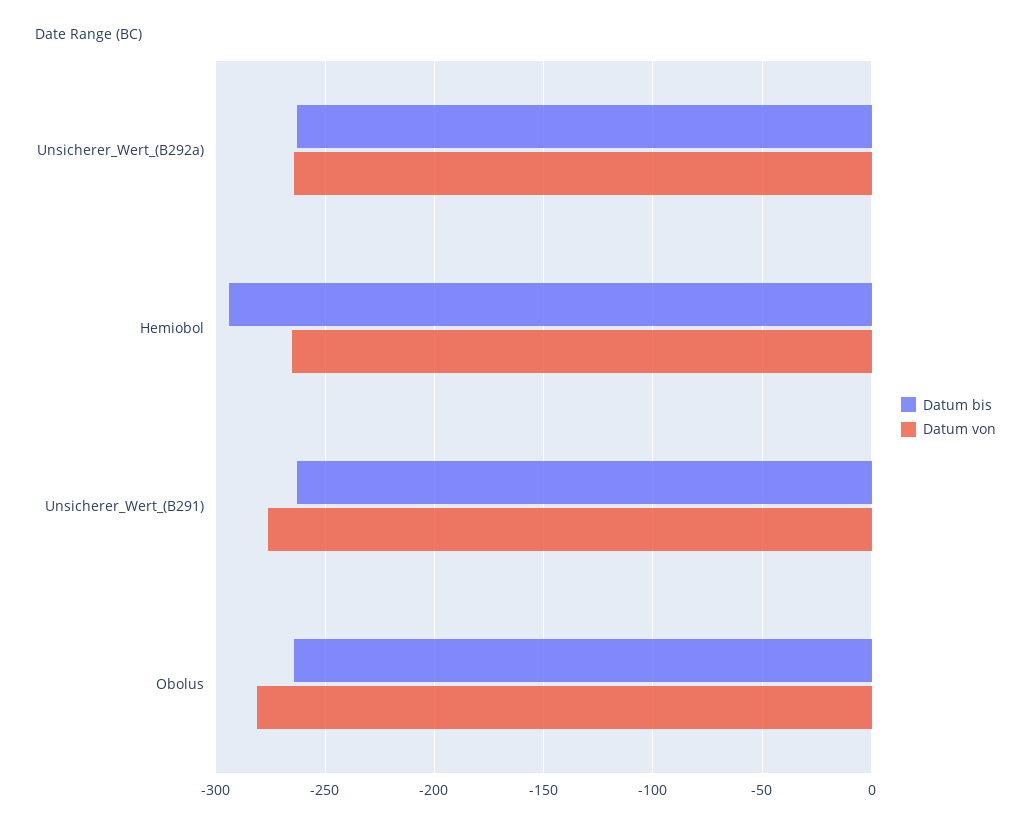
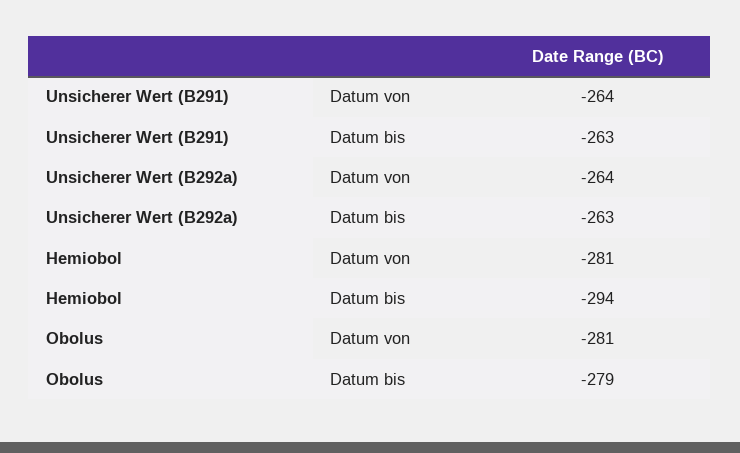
Datum von, Hemiobol: -265 -> -281
Datum von, Unsicherer_Wert_(B291): -275 -> -264
Datum bis, Obolus: -265 -> -279

